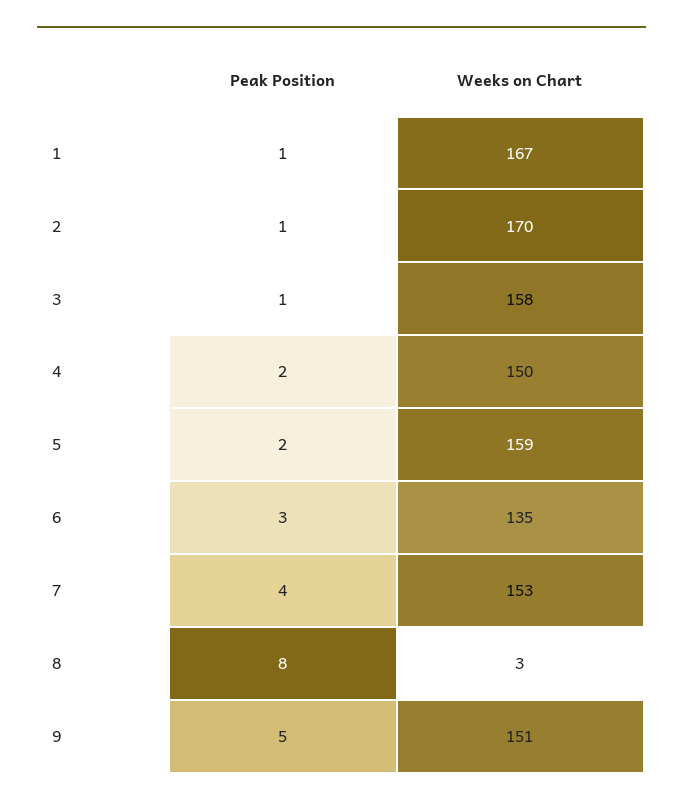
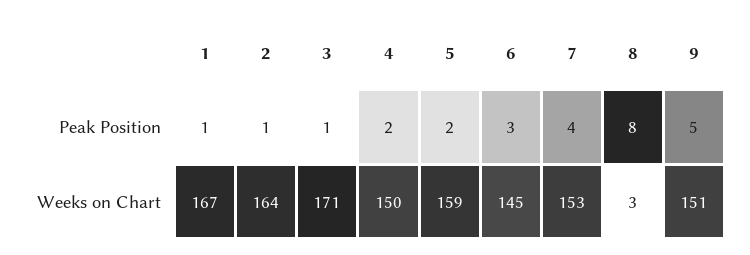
Weeks on Chart, 2: 170 -> 164
Weeks on Chart, 3: 158 -> 171
Weeks on Chart, 6: 135 -> 145

